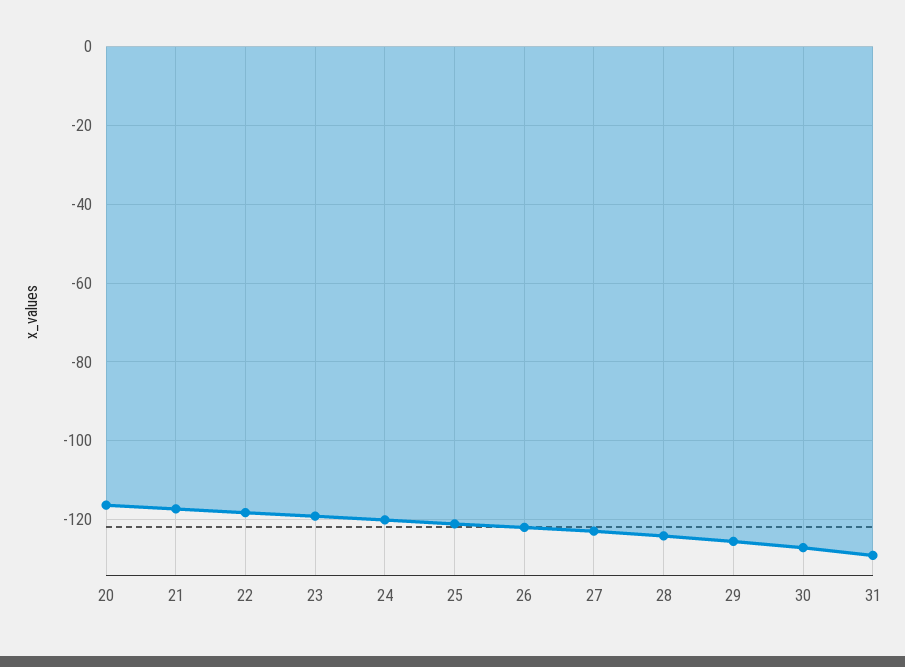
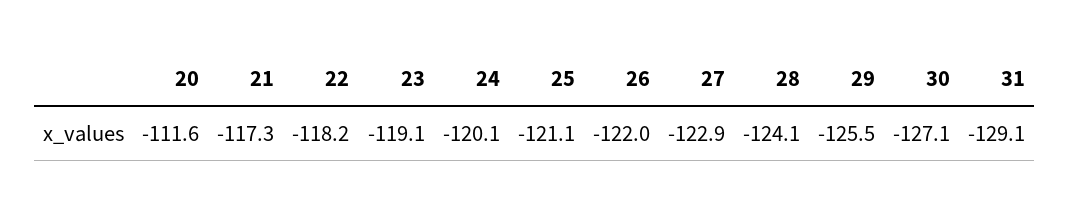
20: -116 -> -111.6

